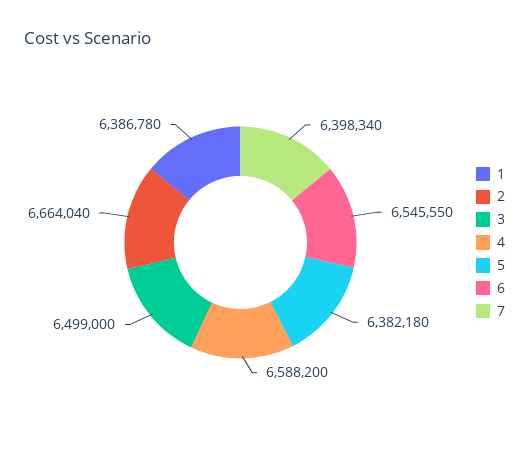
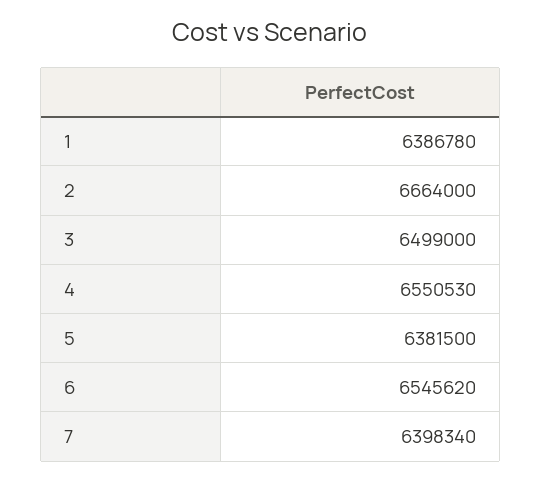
2: 6664040 -> 6664000
4: 6588200 -> 6550530
5: 6382180 -> 6381500
6: 6545550 -> 6545620

